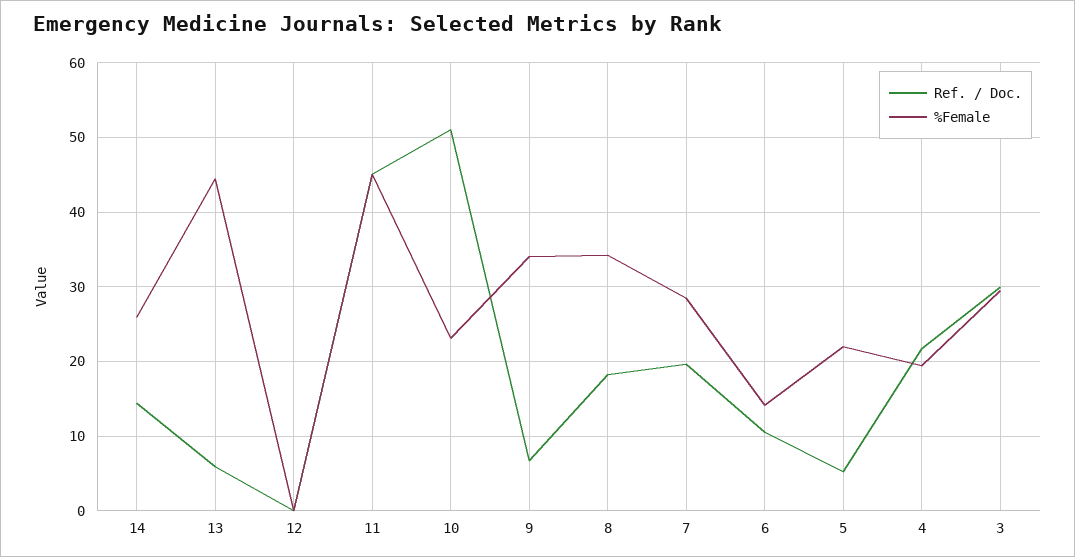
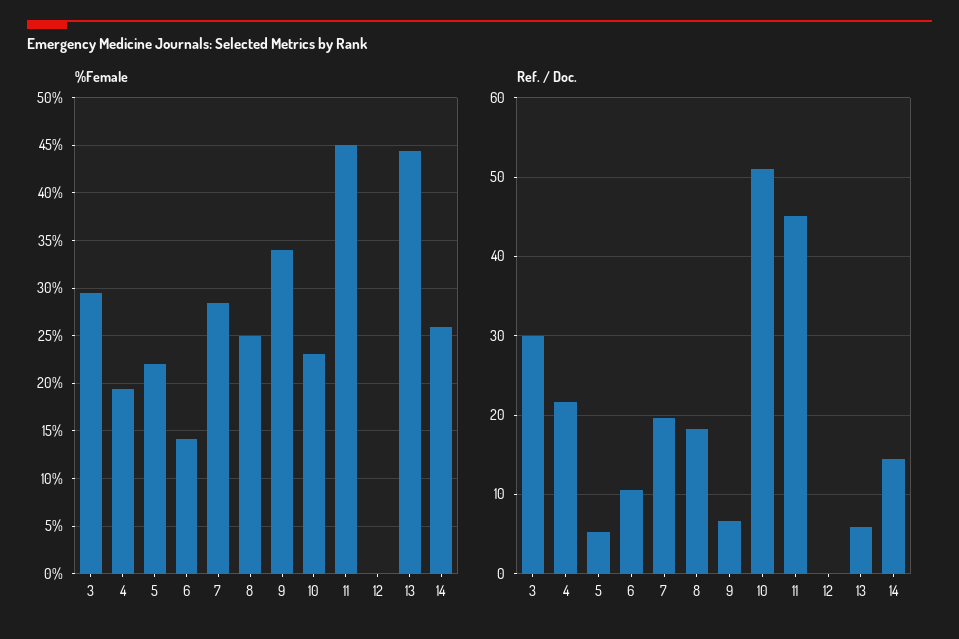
%Female, 8: 34 -> 25

